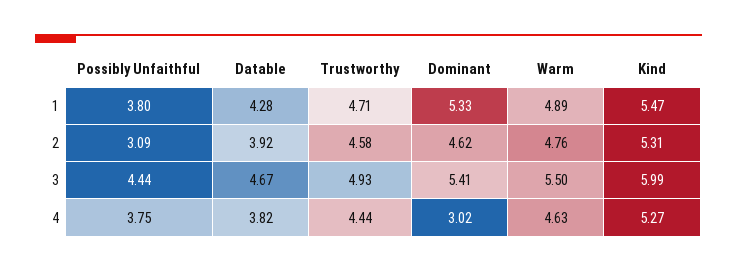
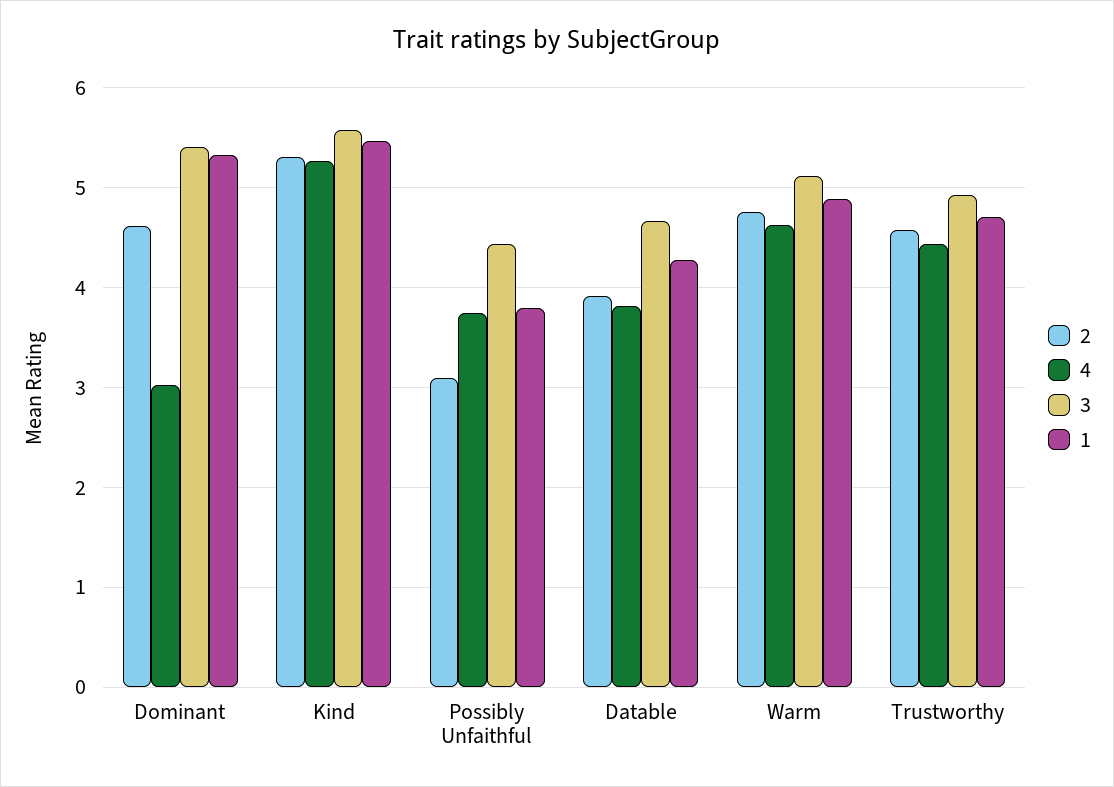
3, Warm: 5.5 -> 5.1
3, Kind: 5.99 -> 5.6

